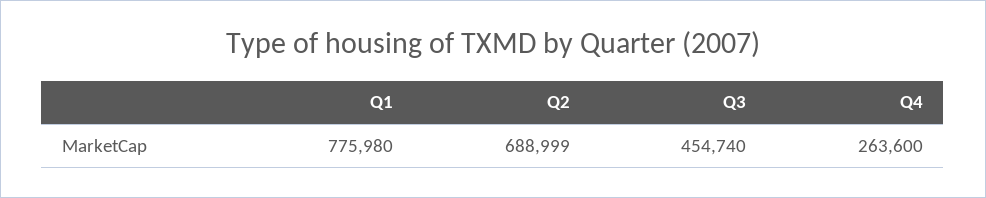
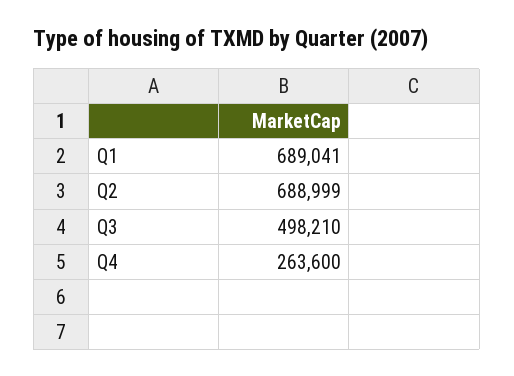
Q1: 775980 -> 689041
Q3: 454740 -> 498210

